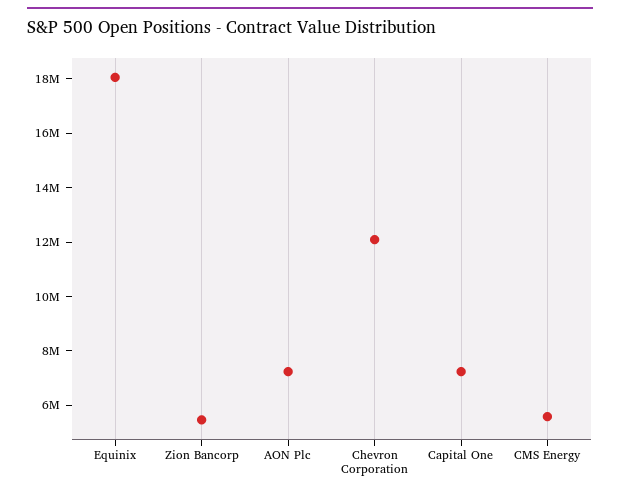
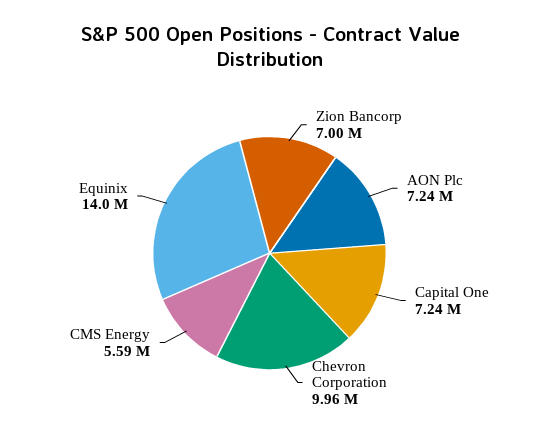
Equinix: 18000000 -> 14000000
Zion Bancorp: 5500000 -> 7000000
Chevron Corporation: 12000000 -> 9960000

